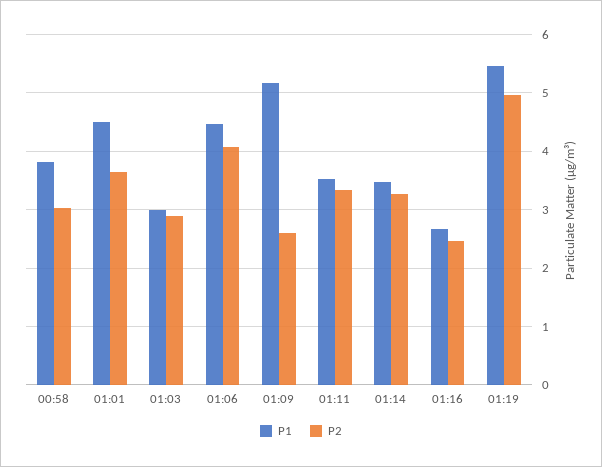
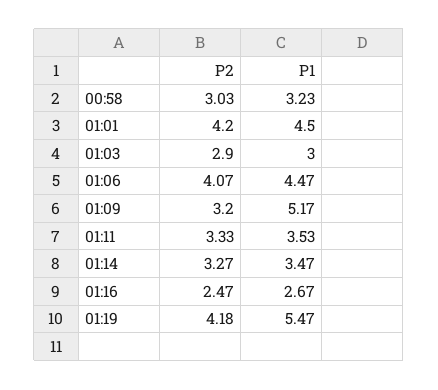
P1, 00:58: 3.8 -> 3.23
P2, 01:01: 3.6 -> 4.2
P2, 01:09: 2.6 -> 3.2
P2, 01:19: 5 -> 4.18

